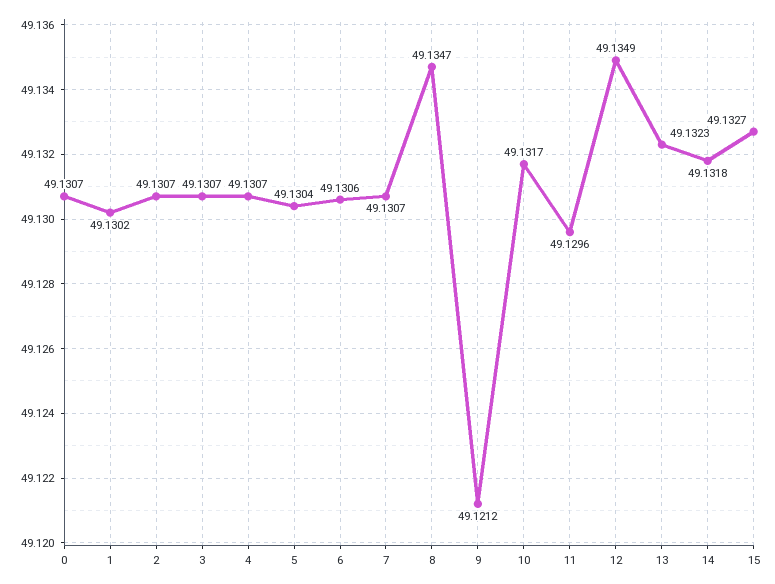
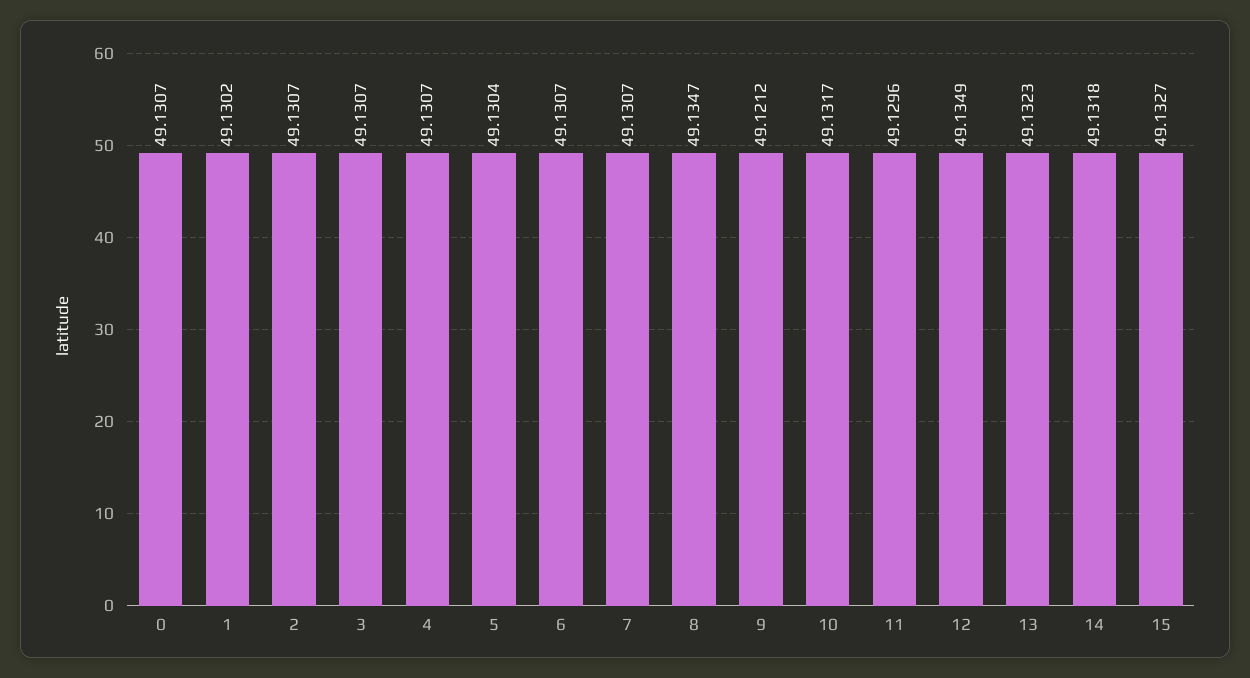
6: 49.1306 -> 49.1307

